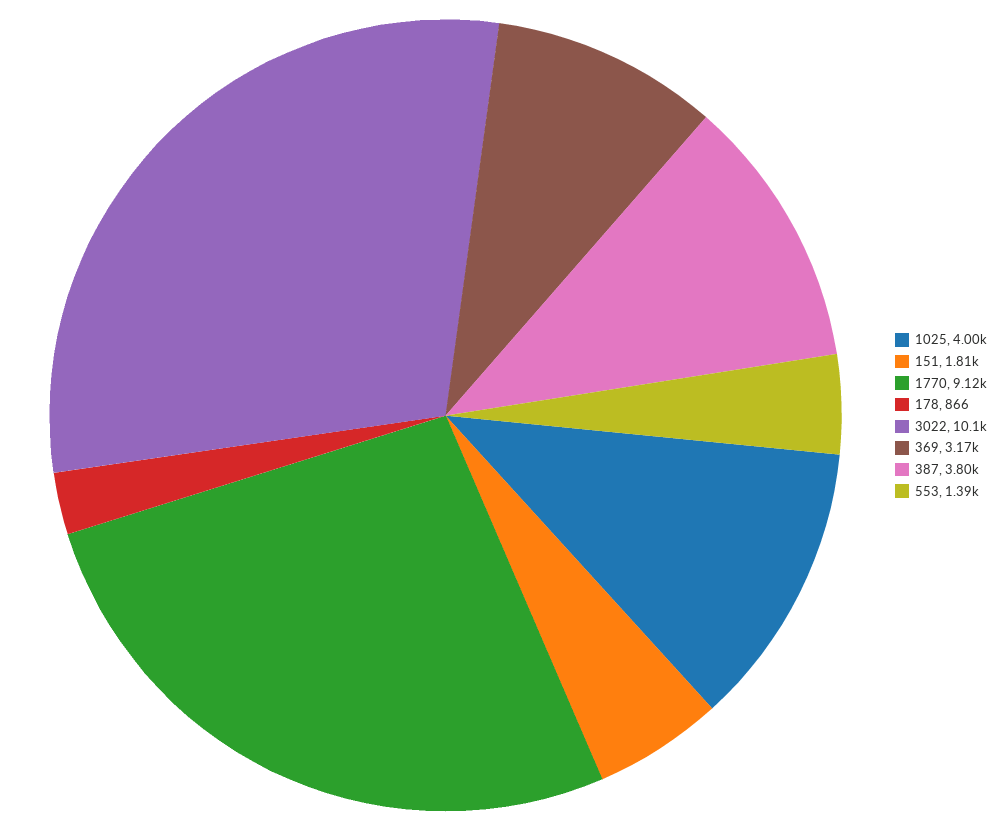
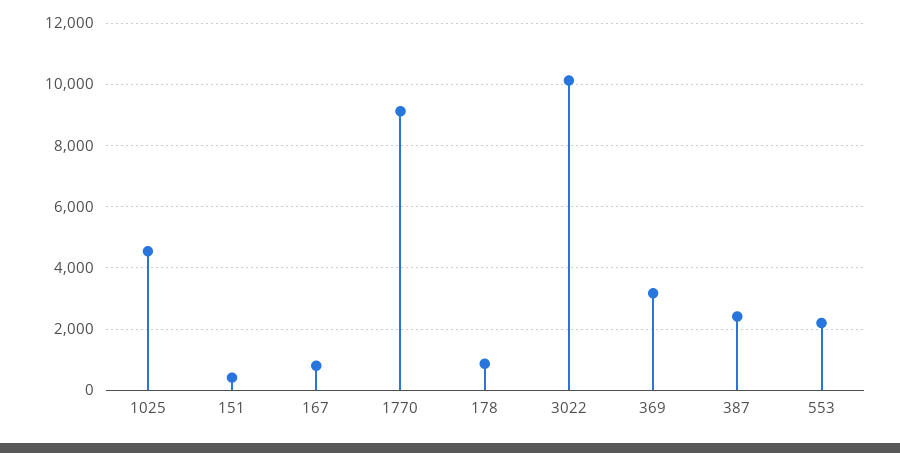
1025: 4000 -> 4600
151: 1810 -> 400
387: 3800 -> 2400
553: 1390 -> 2200
167: none -> 800

